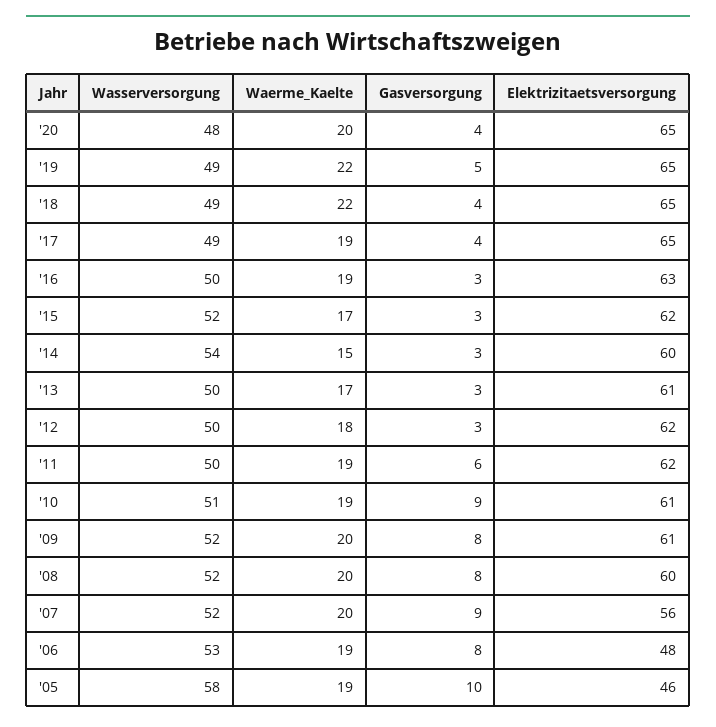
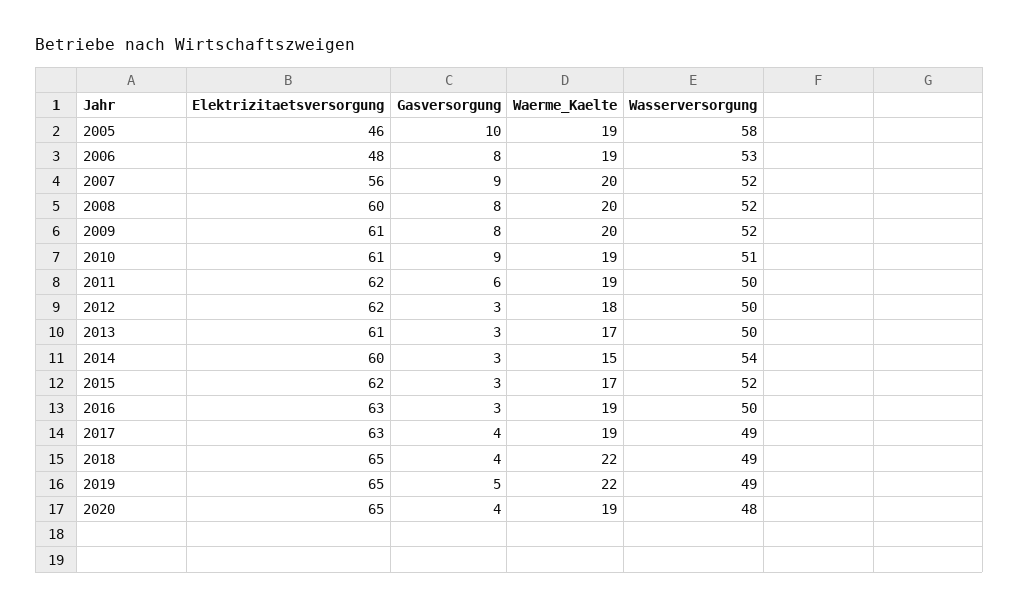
Waerme_Kaelte, '20: 20 -> 19
Elektrizitaetsversorgung, '17: 65 -> 63

